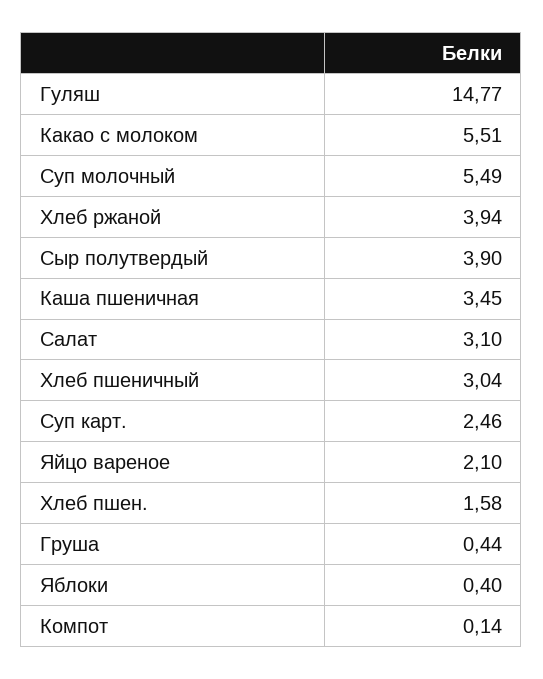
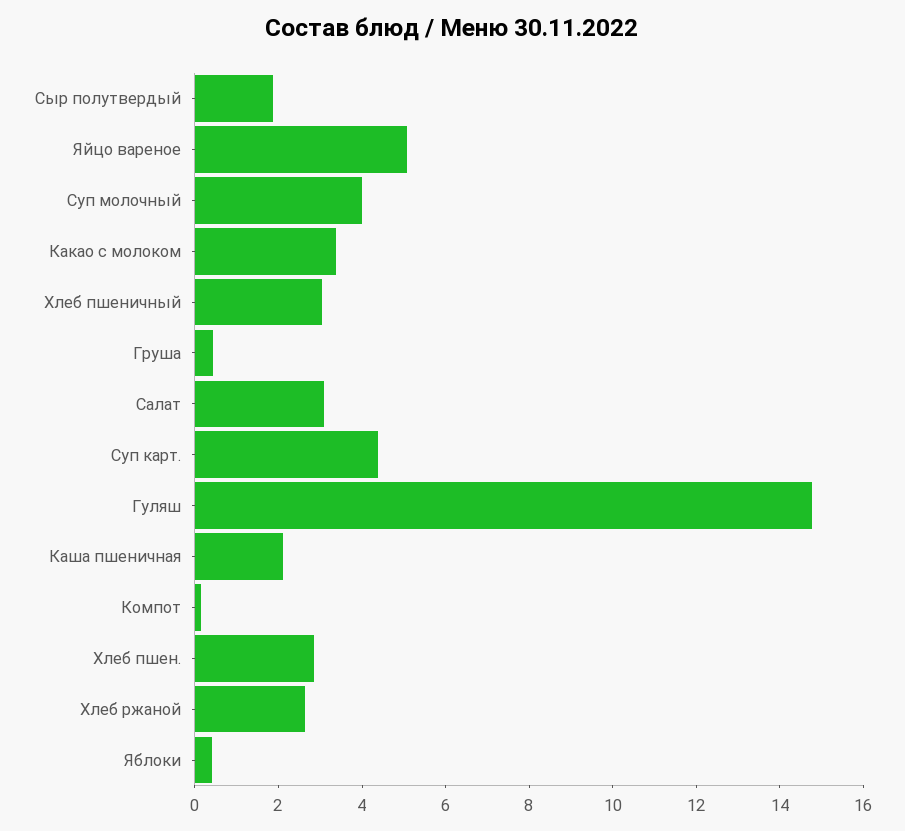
Какао с молоком: 5.51 -> 3.5
Суп молочный: 5.49 -> 4
Хлеб ржаной: 3.94 -> 2.5
Сыр полутвердый: 3.9 -> 2
Каша пшеничная: 3.45 -> 2
Суп карт.: 2.46 -> 4.5
Яйцо вареное: 2.1 -> 5
Хлеб пшен.: 1.58 -> 3

